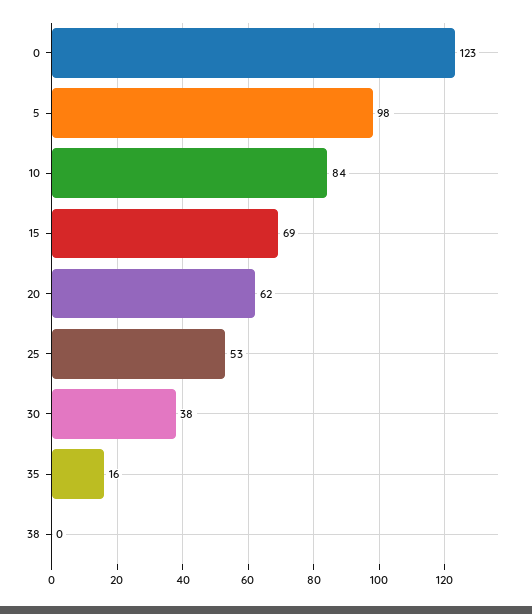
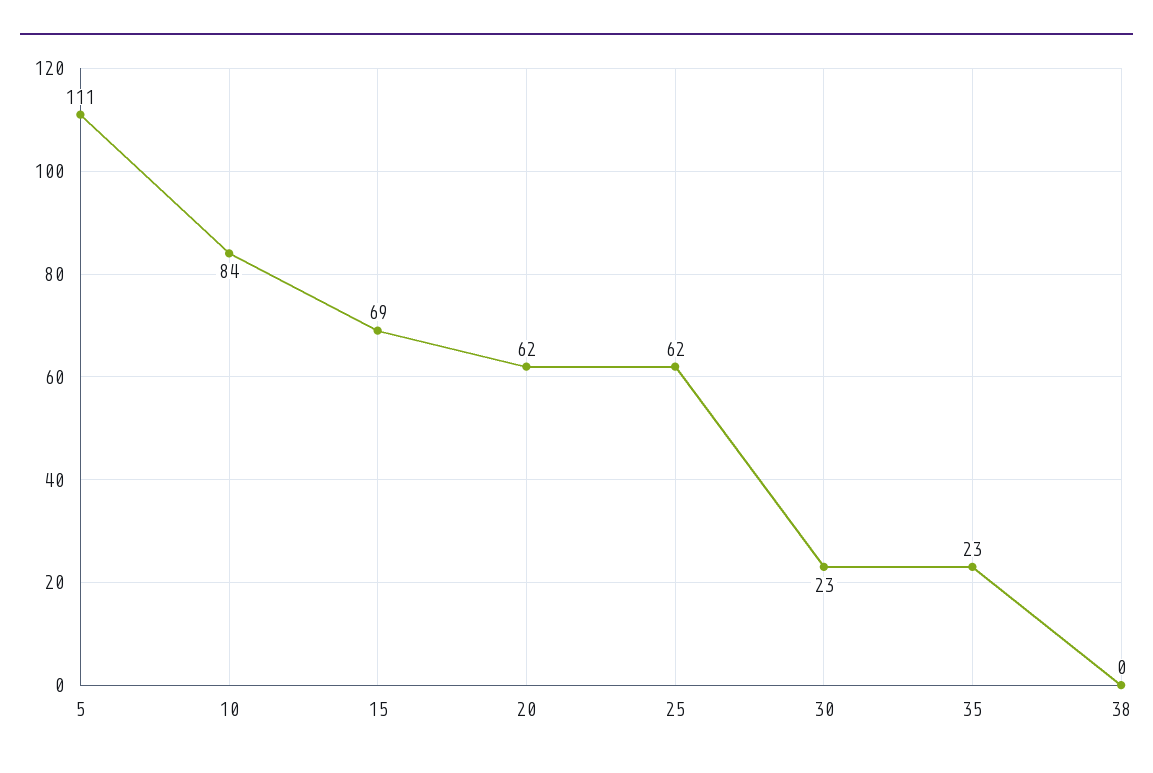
0: 123 -> none
5: 98 -> 111
25: 53 -> 62
30: 38 -> 23
35: 16 -> 23

